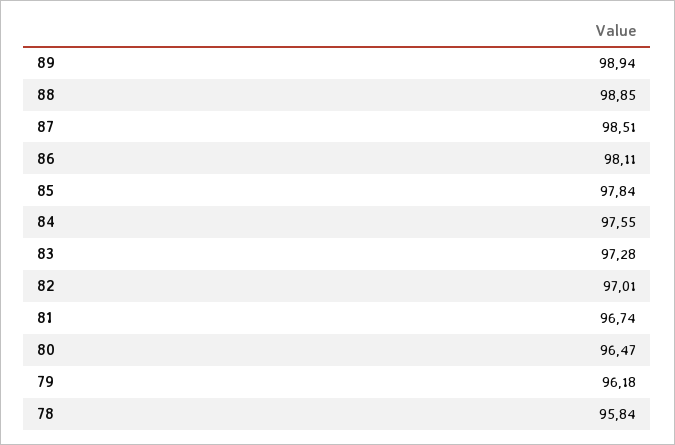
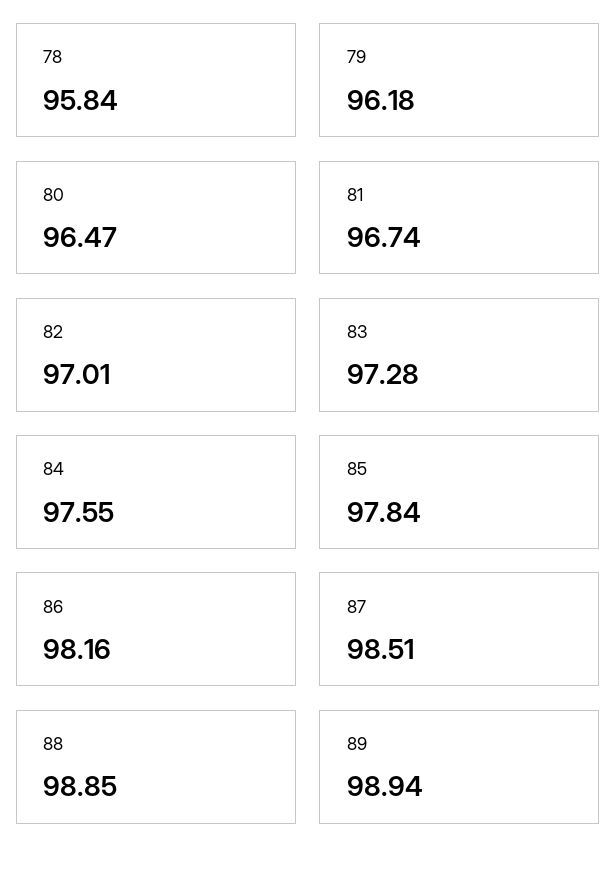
86: 98.11 -> 98.16

